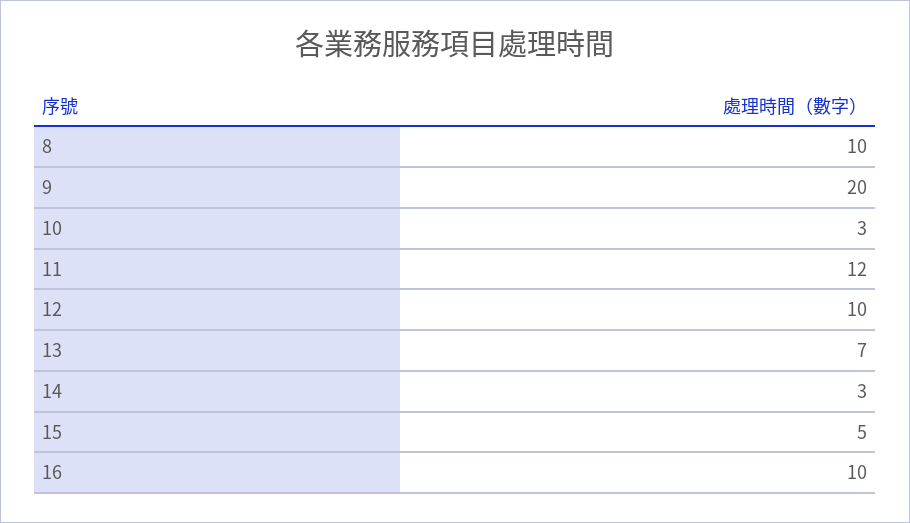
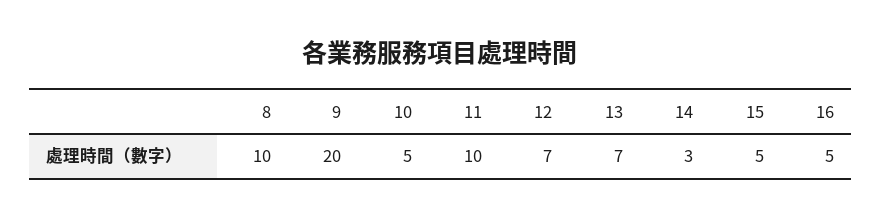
10: 3 -> 5
11: 12 -> 10
12: 10 -> 7
16: 10 -> 5

